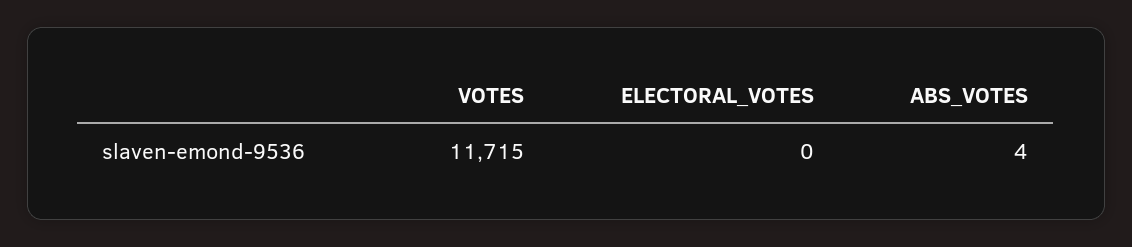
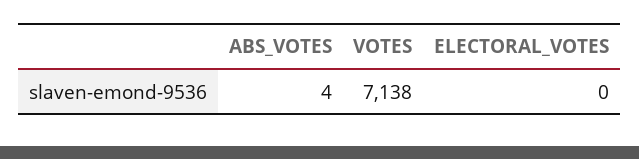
VOTES: 11715 -> 7138

